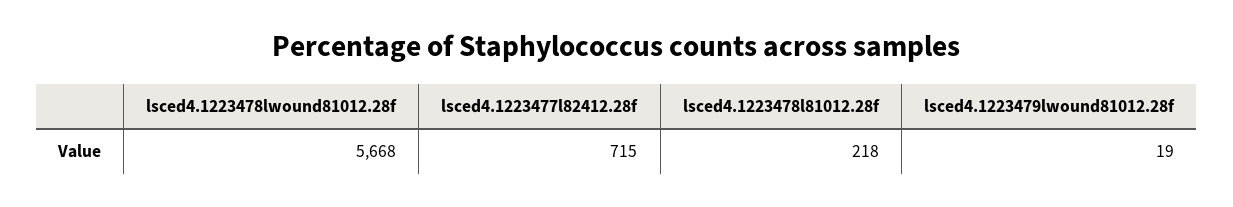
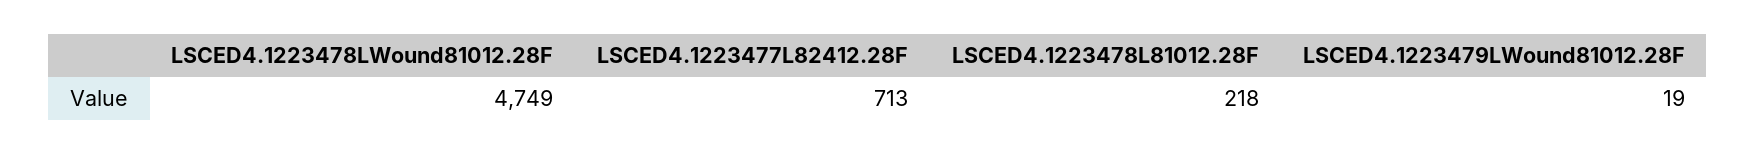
lsced4.1223478lwound81012.28f: 5668 -> 4749
lsced4.1223477l82412.28f: 715 -> 713

